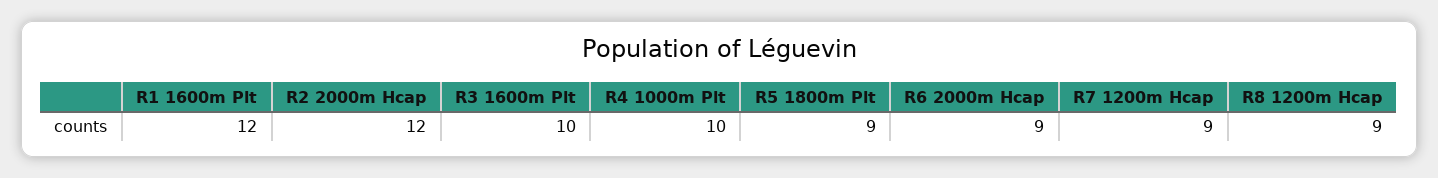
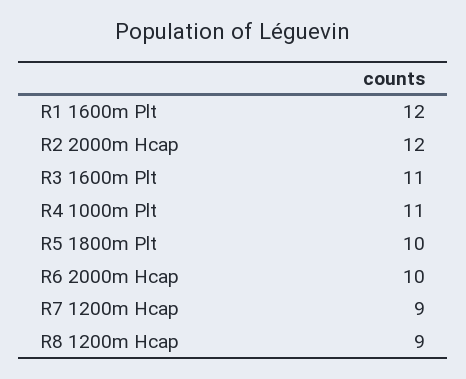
R3 1600m Plt: 10 -> 11
R4 1000m Plt: 10 -> 11
R5 1800m Plt: 9 -> 10
R6 2000m Hcap: 9 -> 10

